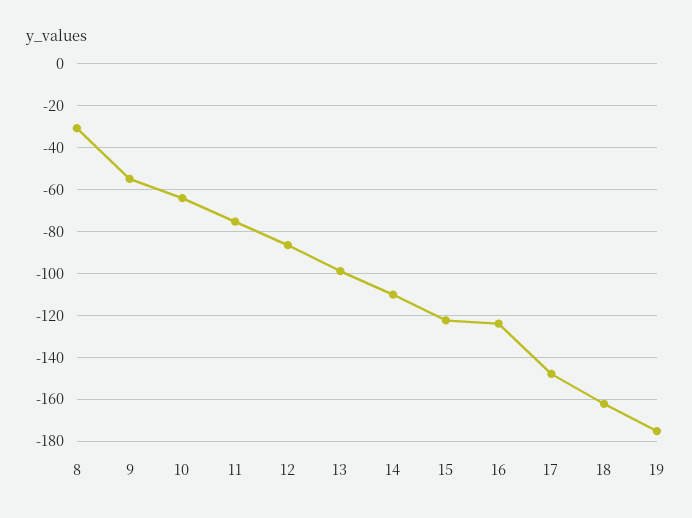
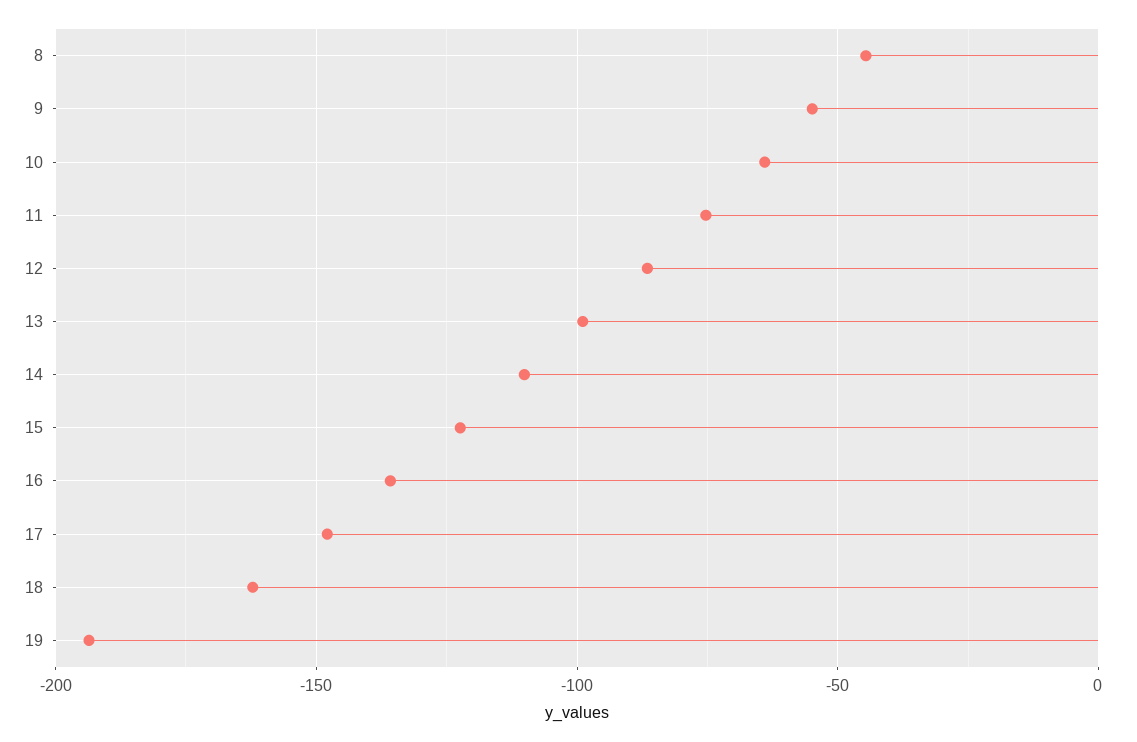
8: -30 -> -45
16: -125 -> -135
19: -175 -> -195

